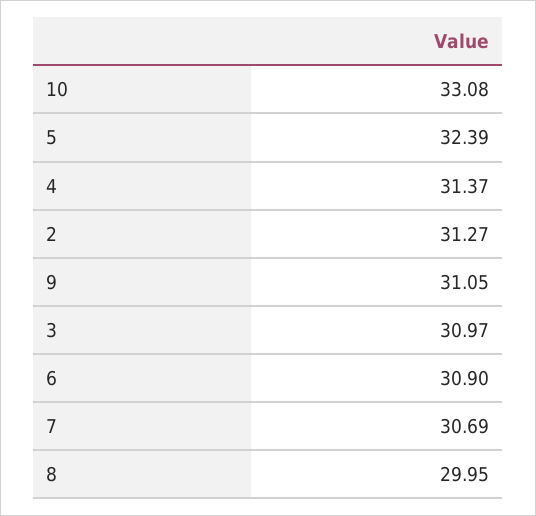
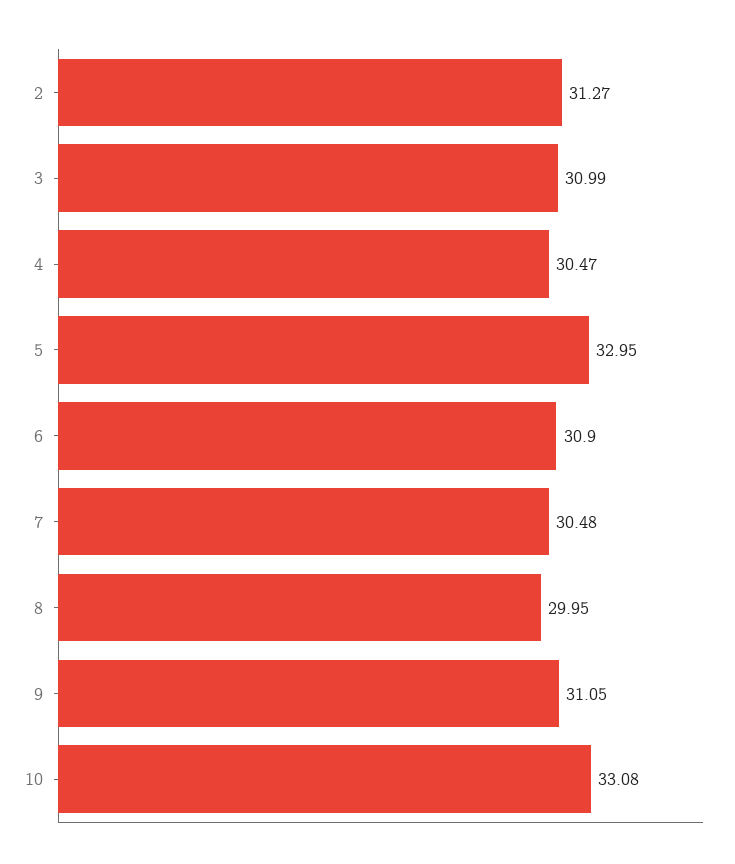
5: 32.39 -> 32.95
4: 31.37 -> 30.47
3: 30.97 -> 30.99
7: 30.69 -> 30.48

